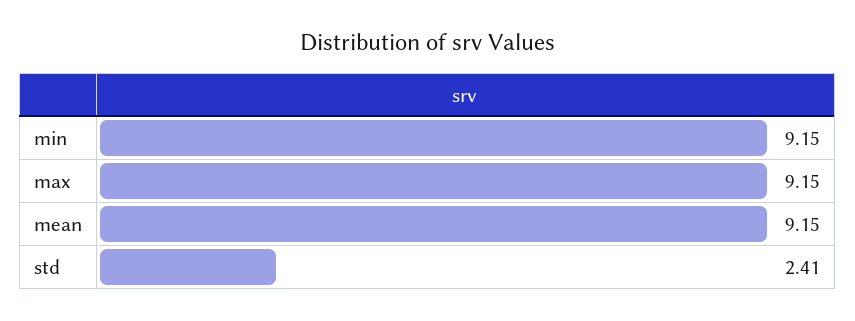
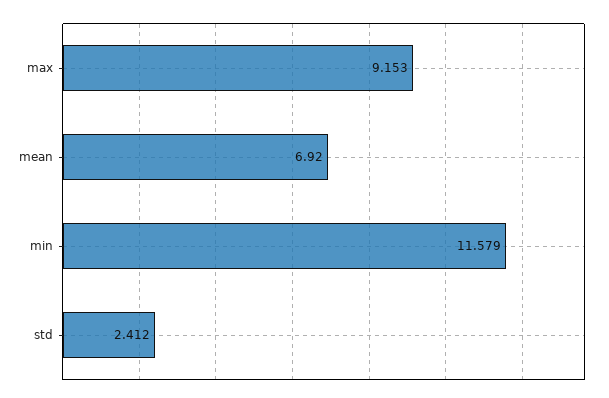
min: 9.15 -> 11.579
mean: 9.15 -> 6.92

